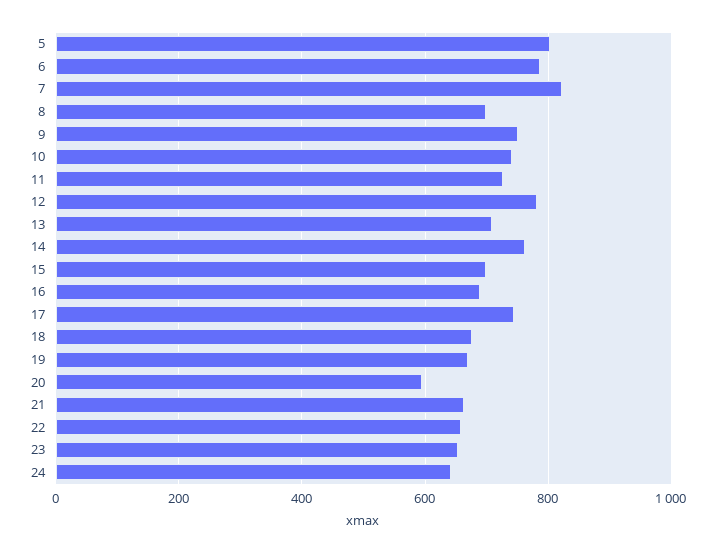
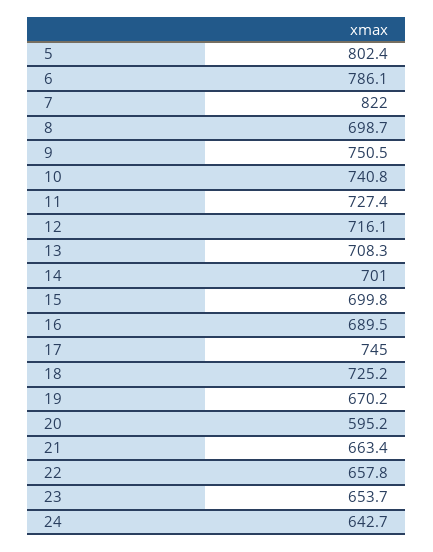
12: 780 -> 716.1
14: 760 -> 701
18: 680 -> 725.2

